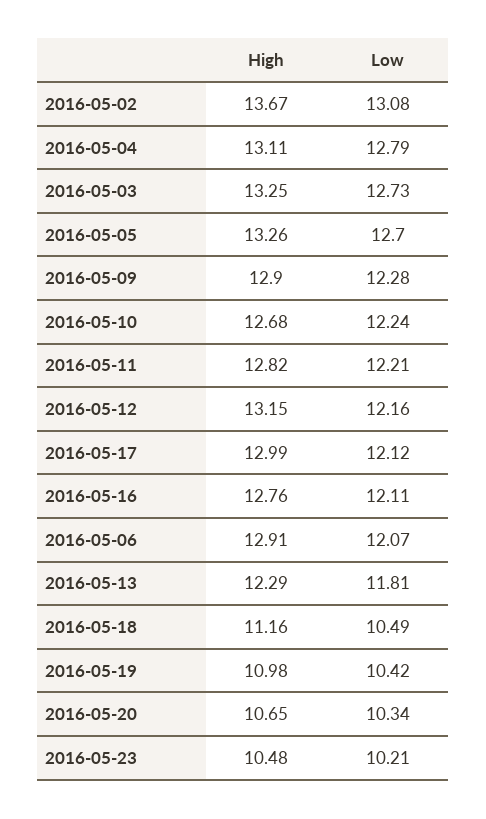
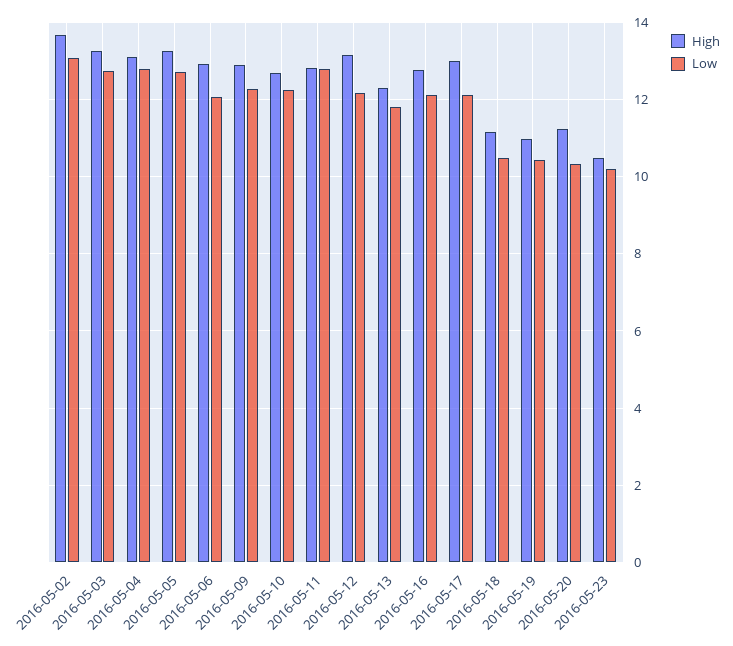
Low, 2016-05-11: 12.21 -> 12.8
High, 2016-05-20: 10.65 -> 11.2

